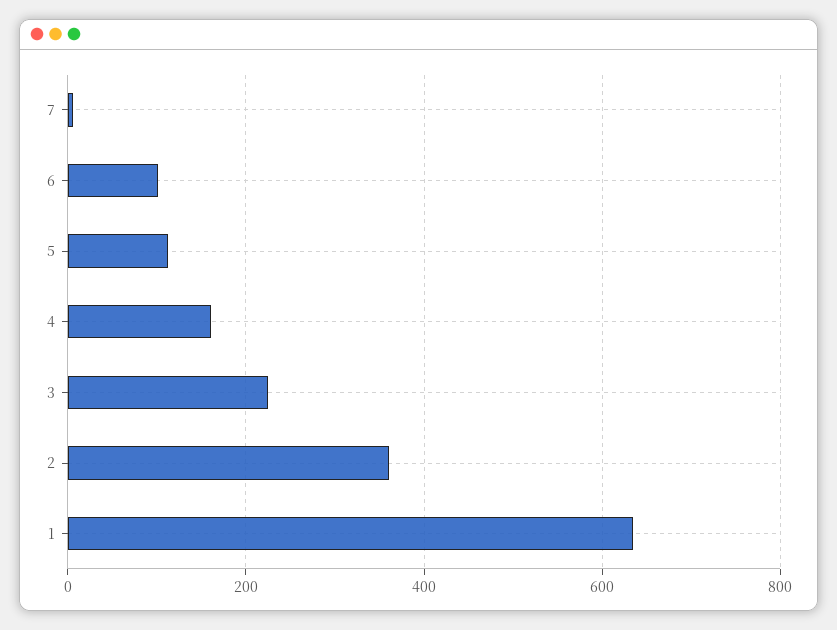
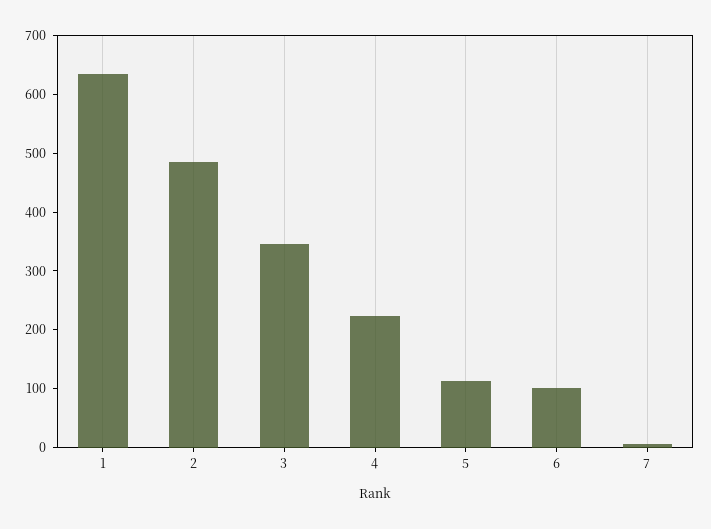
4: 160 -> 220
3: 220 -> 340
2: 360 -> 480

